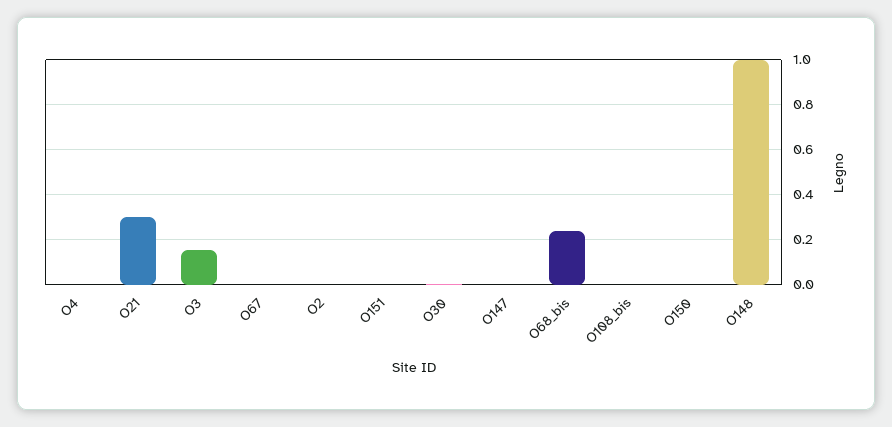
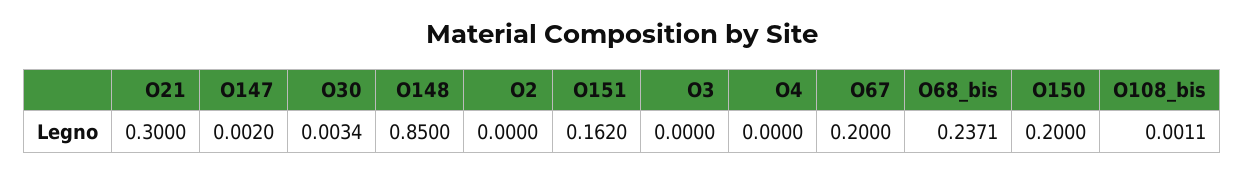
O3: 0.15 -> 0
O67: 0 -> 0.2
O151: 0 -> 0.162
O150: 0 -> 0.2
O148: 1 -> 0.85

